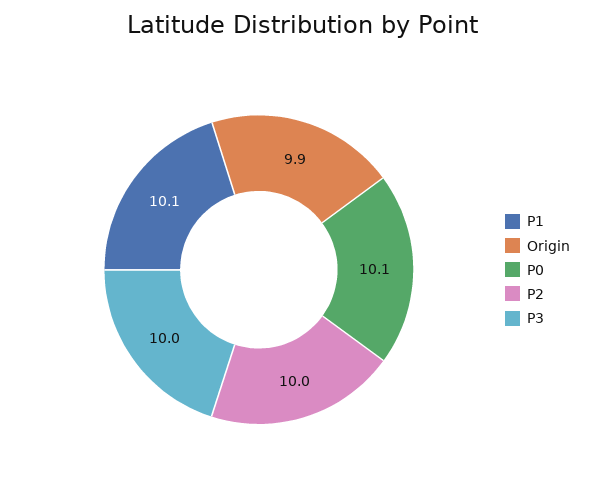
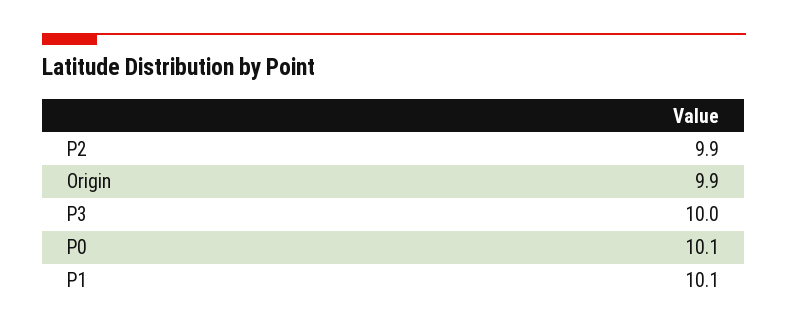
P2: 10 -> 9.9

